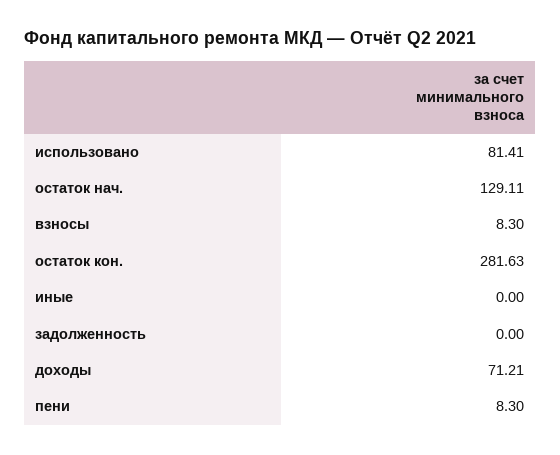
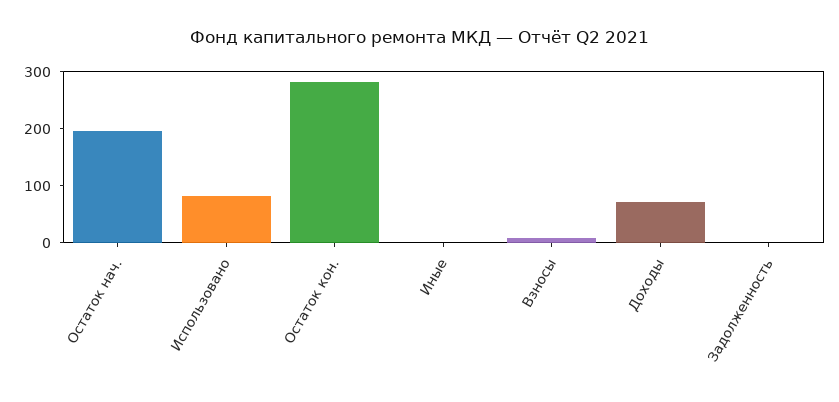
остаток нач.: 129.11 -> 200
пени: 8.3 -> none

